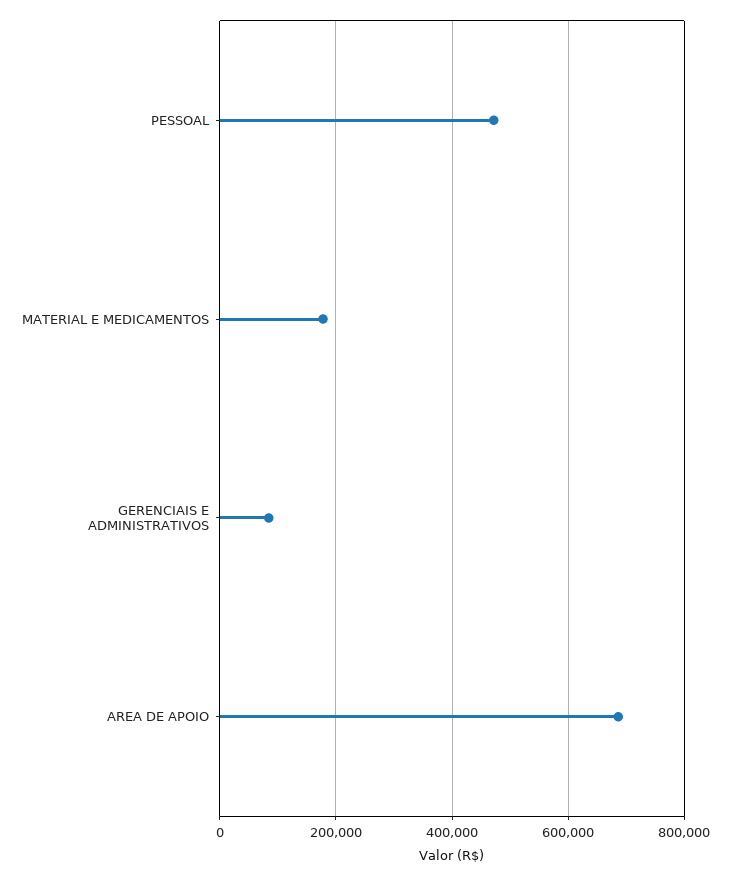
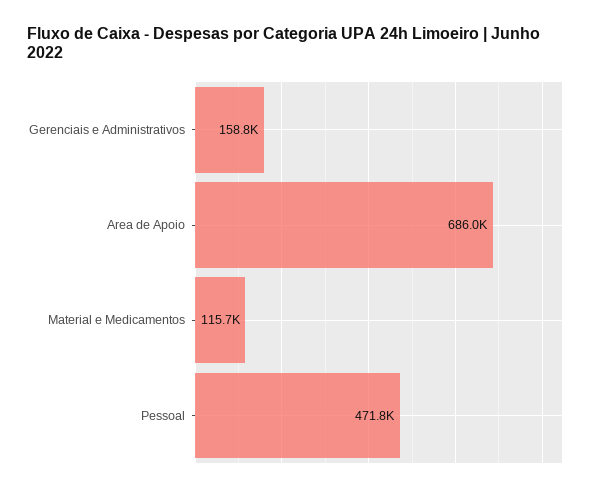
MATERIAL E MEDICAMENTOS: 180000 -> 115700
GERENCIAIS E ADMINISTRATIVOS: 80000 -> 158800

